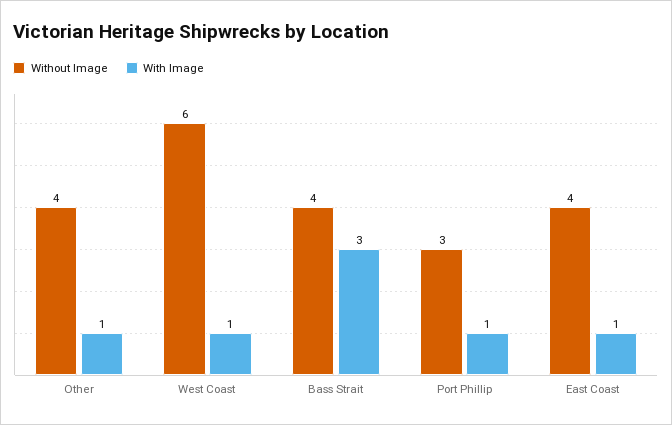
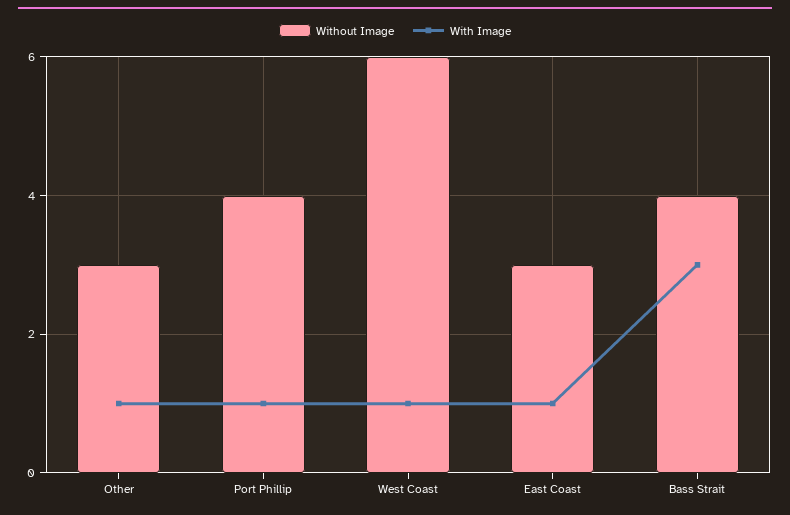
Without Image, Other: 4 -> 3
Without Image, Port Phillip: 3 -> 4
Without Image, East Coast: 4 -> 3

